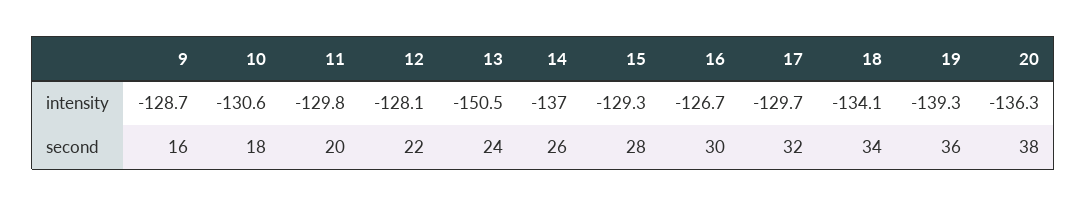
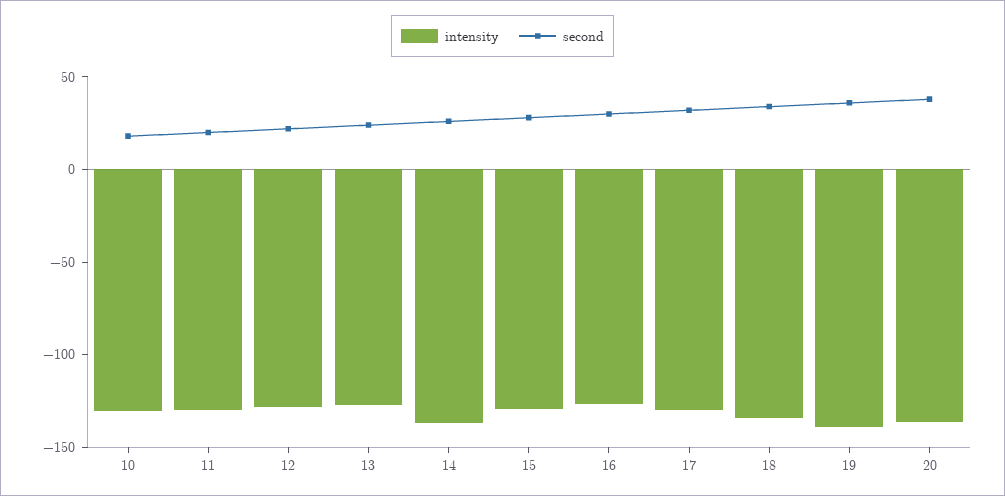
intensity, 9: -128.7 -> none
intensity, 13: -150.5 -> -130
second, 9: 16 -> none

